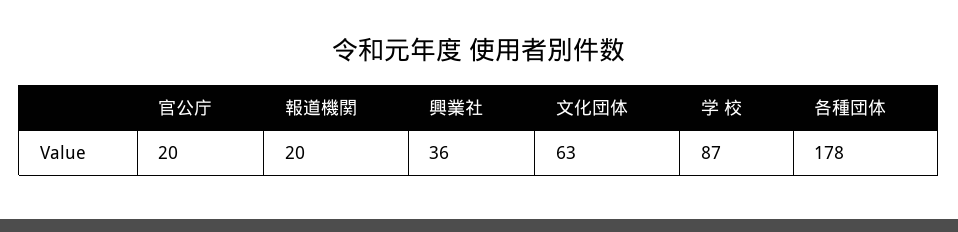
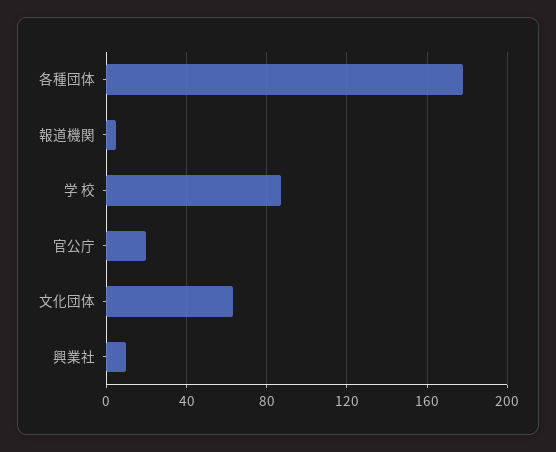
報道機関: 20 -> 5
興業社: 36 -> 10

